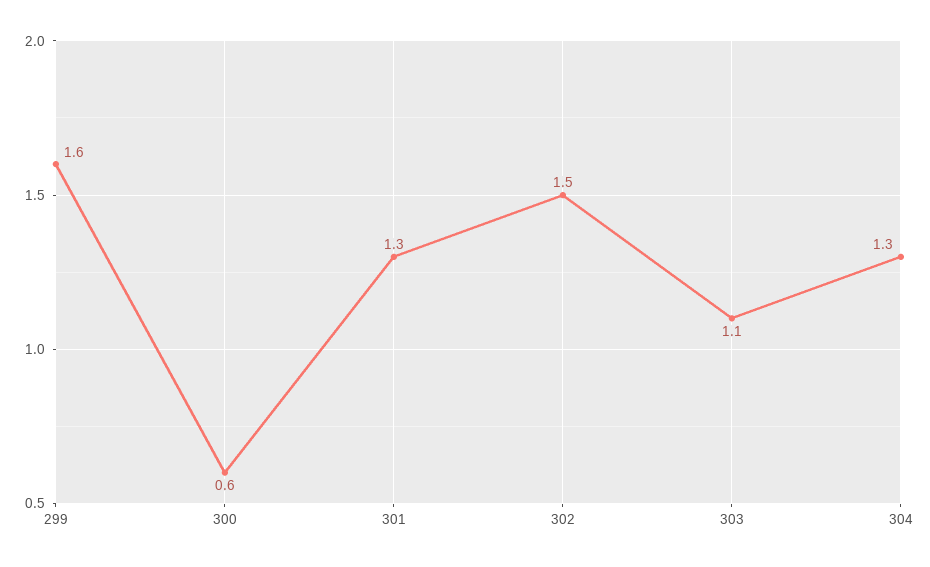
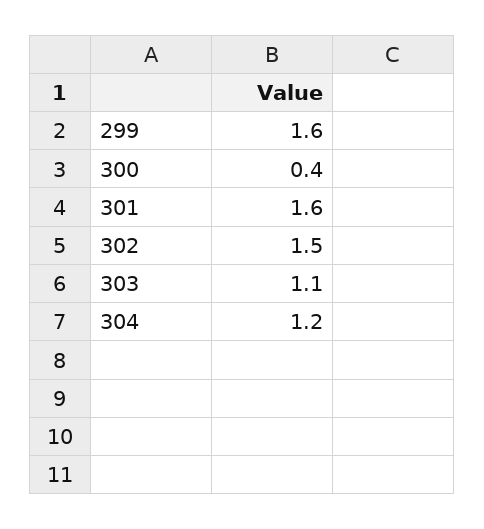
300: 0.6 -> 0.4
301: 1.3 -> 1.6
304: 1.3 -> 1.2

